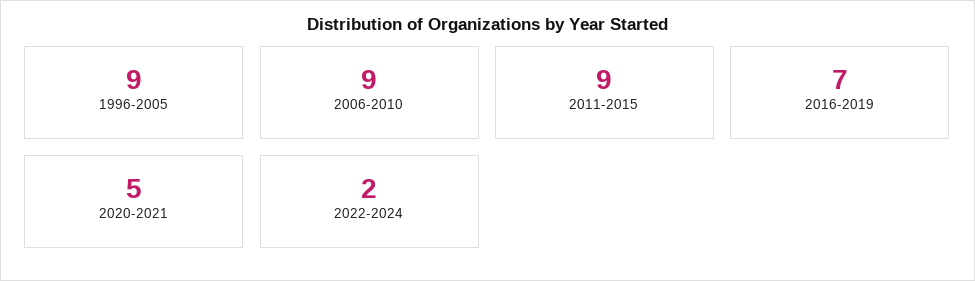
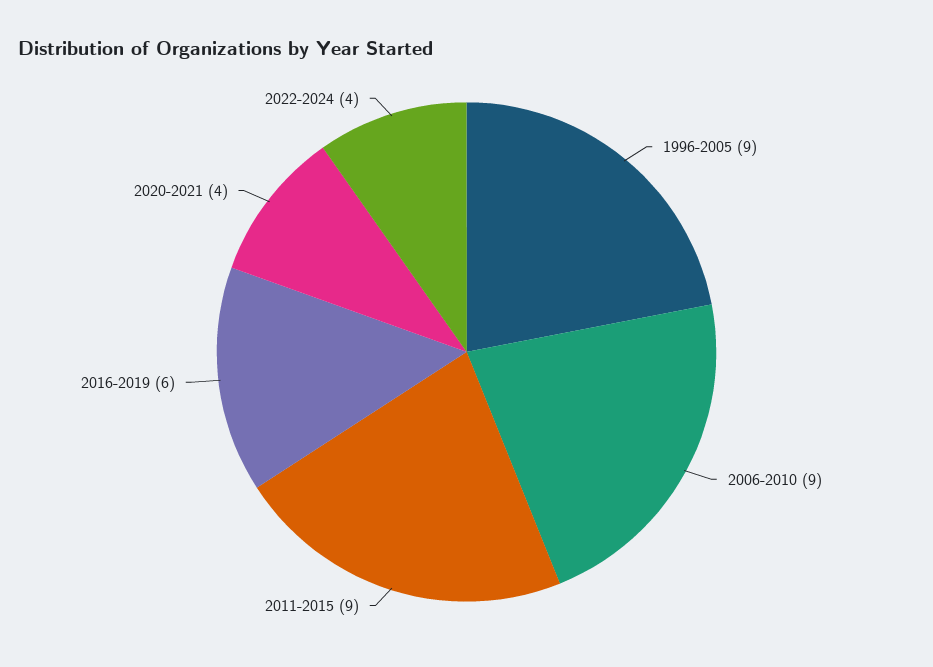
2016-2019: 7 -> 6
2020-2021: 5 -> 4
2022-2024: 2 -> 4

